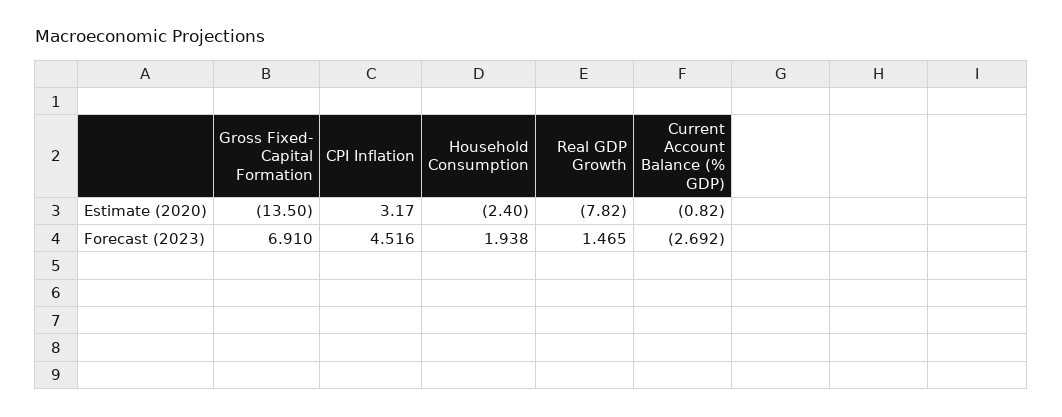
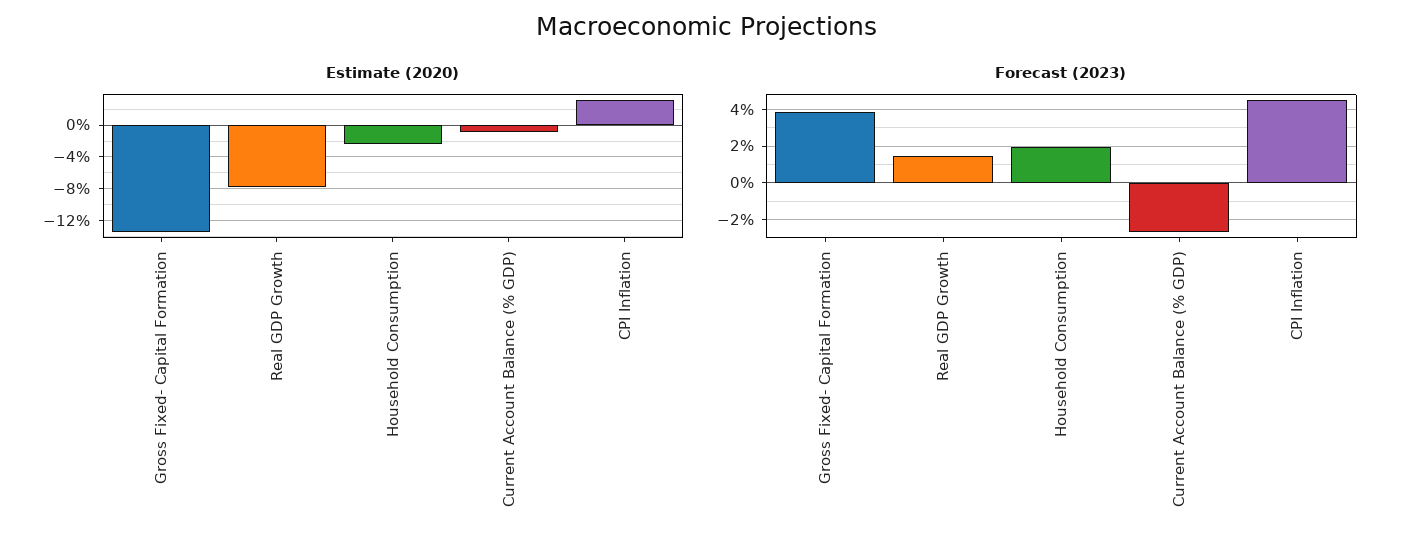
Forecast (2023), Gross Fixed- Capital Formation: 6.91 -> 4

